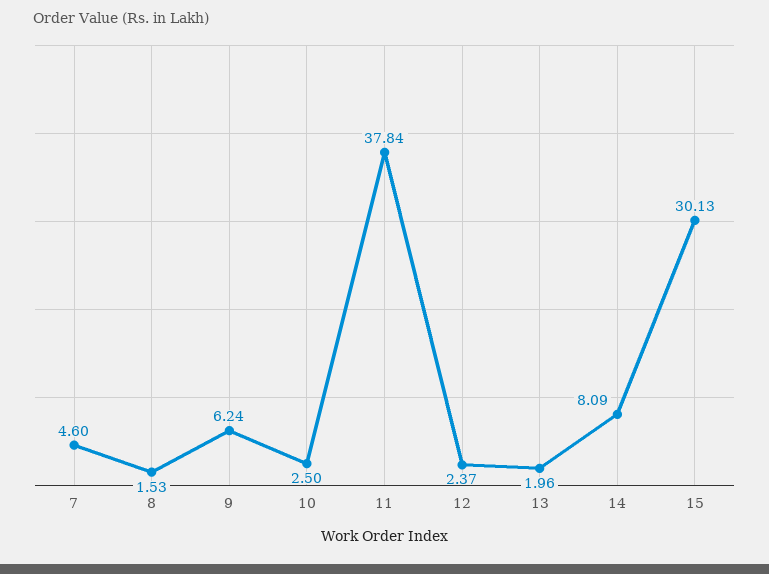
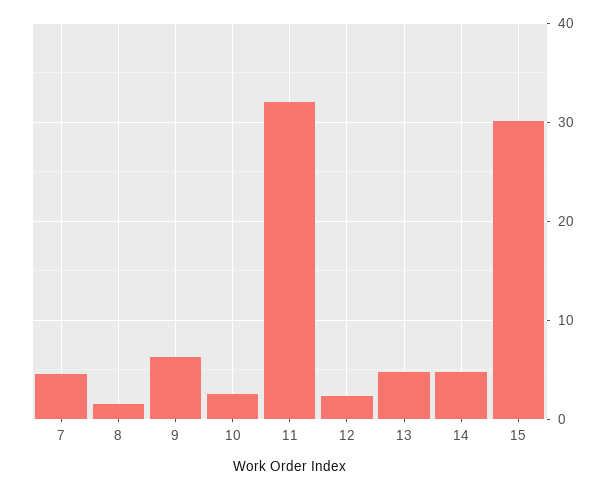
11: 37.84 -> 32
13: 1.96 -> 5
14: 8.09 -> 5

